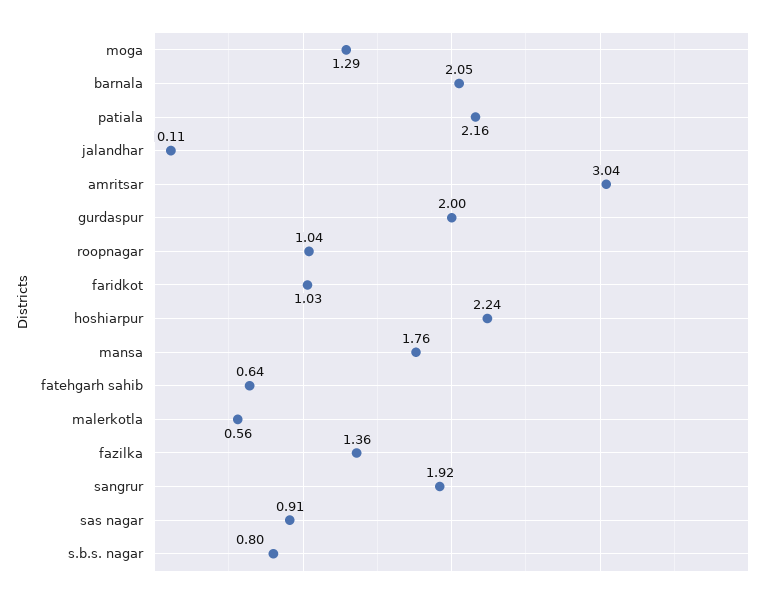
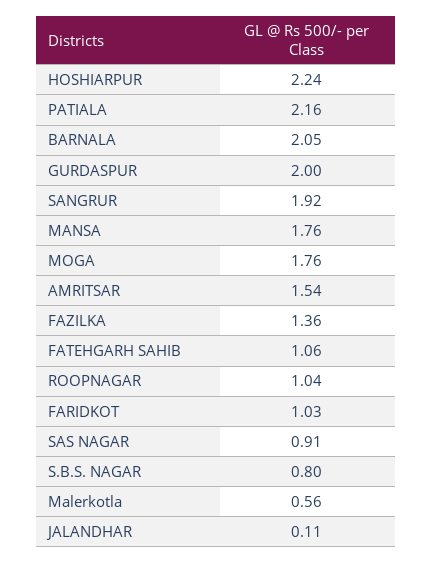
moga: 1.29 -> 1.76
amritsar: 3.04 -> 1.54
fatehgarh sahib: 0.64 -> 1.06

